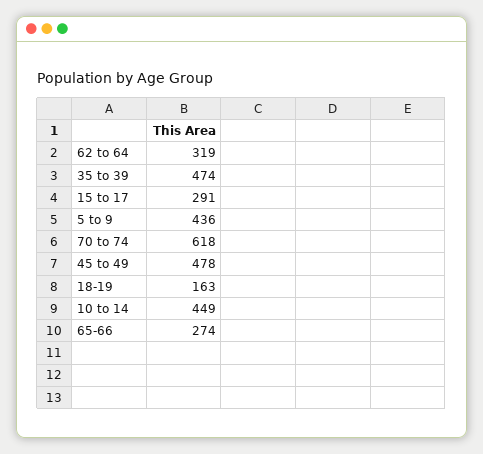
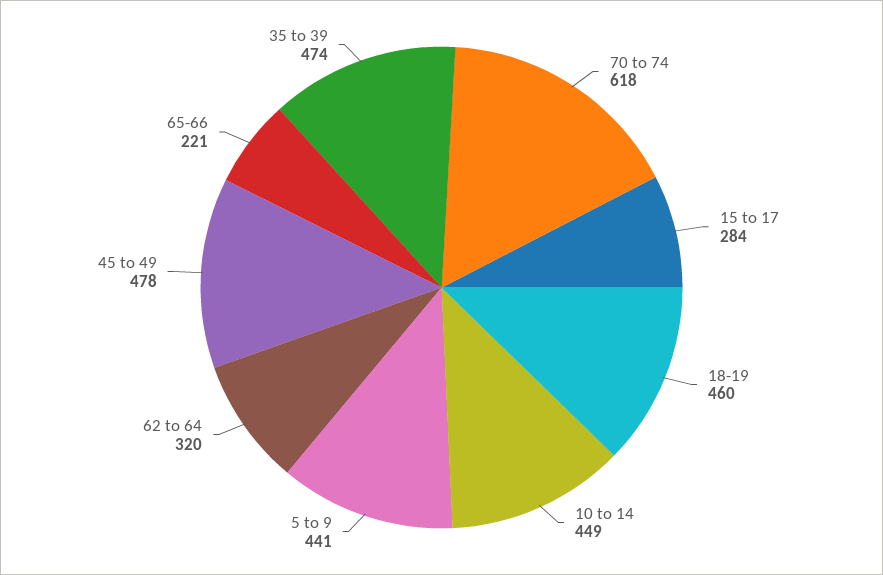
62 to 64: 319 -> 320
15 to 17: 291 -> 284
5 to 9: 436 -> 441
18-19: 163 -> 460
65-66: 274 -> 221

